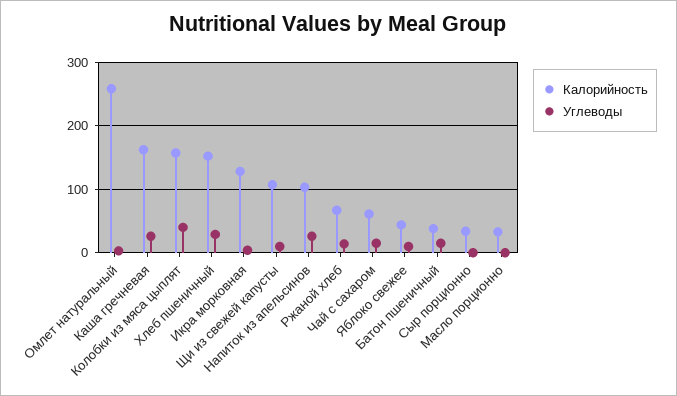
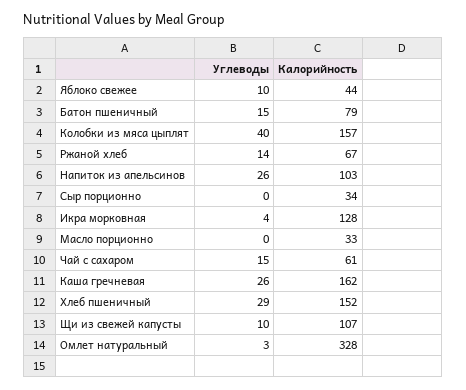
Калорийность, Омлет натуральный: 260 -> 328
Калорийность, Батон пшеничный: 40 -> 79

